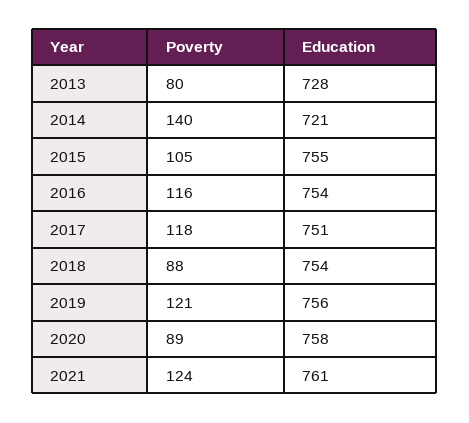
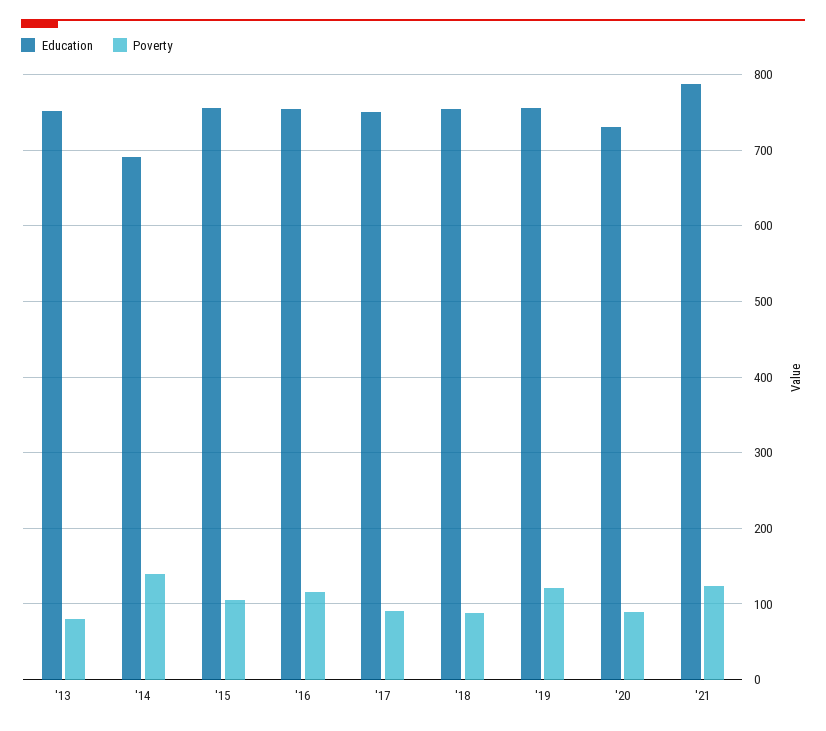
Education, 2013: 728 -> 750
Education, 2014: 721 -> 690
Poverty, 2017: 118 -> 90
Education, 2020: 758 -> 730
Education, 2021: 761 -> 790

